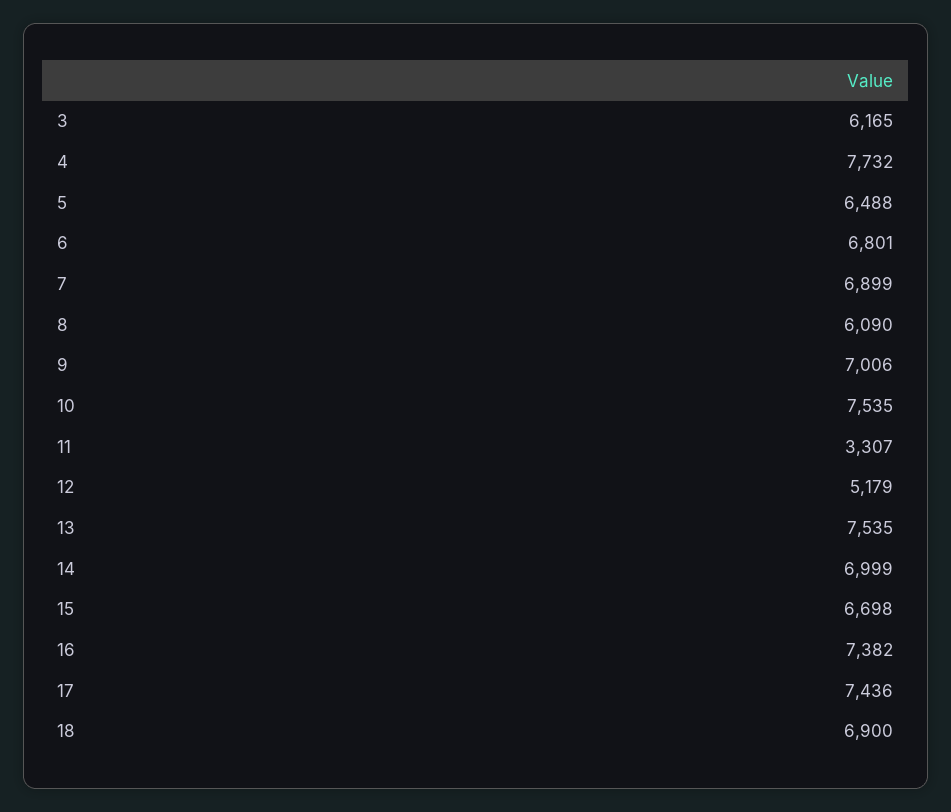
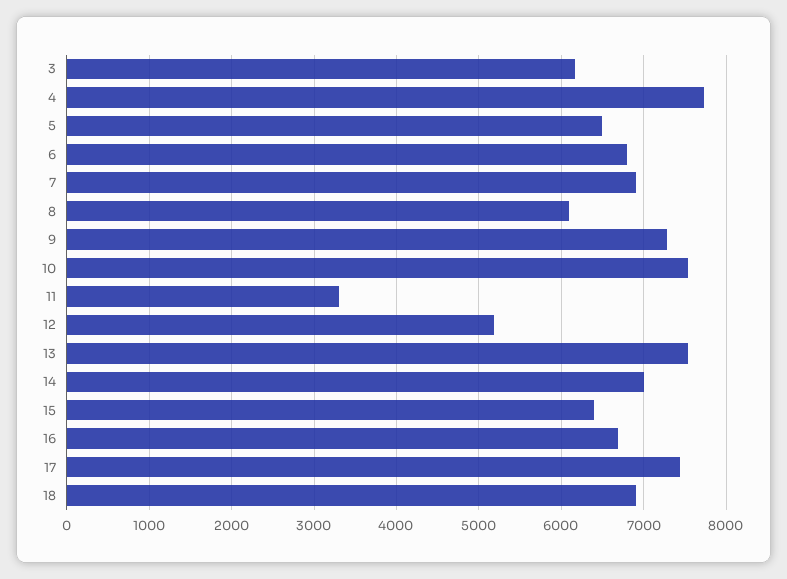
9: 7006 -> 7300
15: 6698 -> 6400
16: 7382 -> 6700

